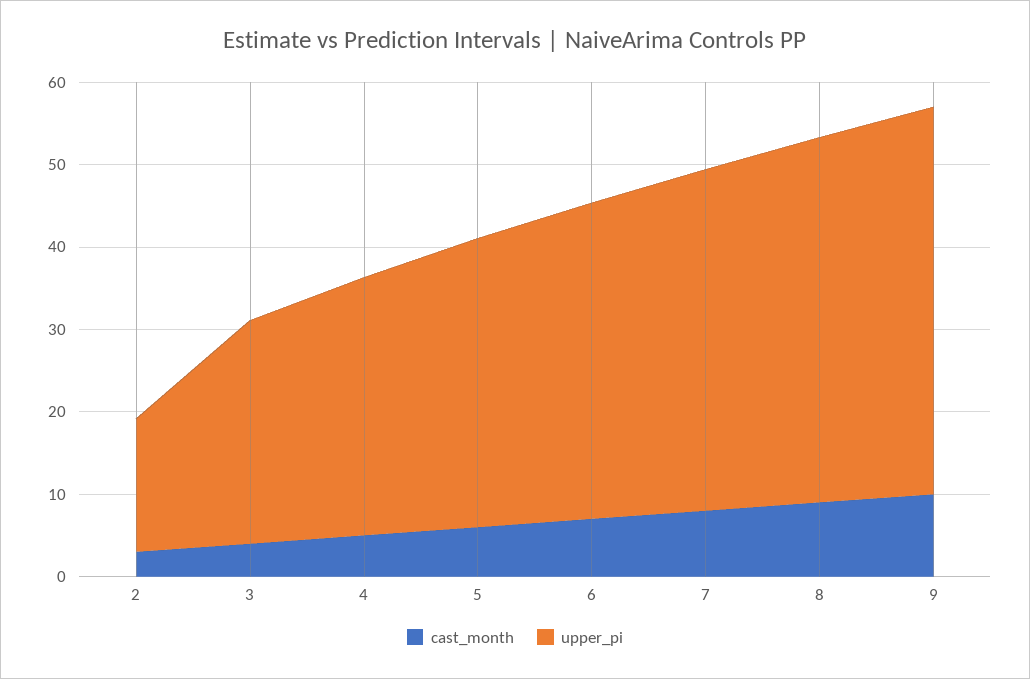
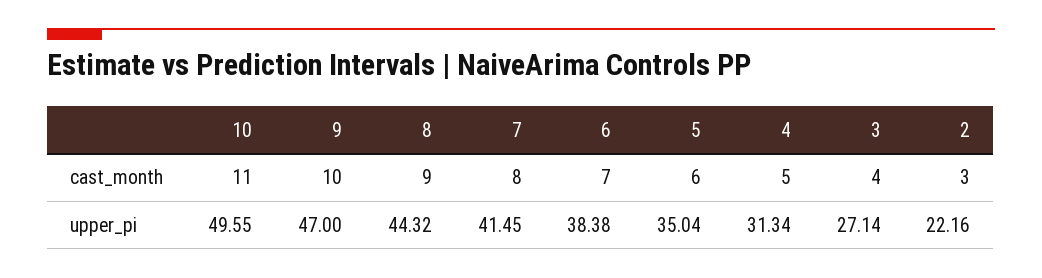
upper_pi, 2: 16 -> 22.16
cast_month, 10: none -> 11
upper_pi, 10: none -> 49.55

